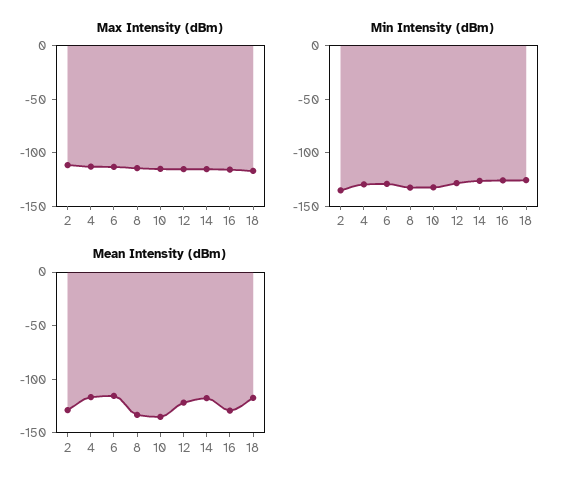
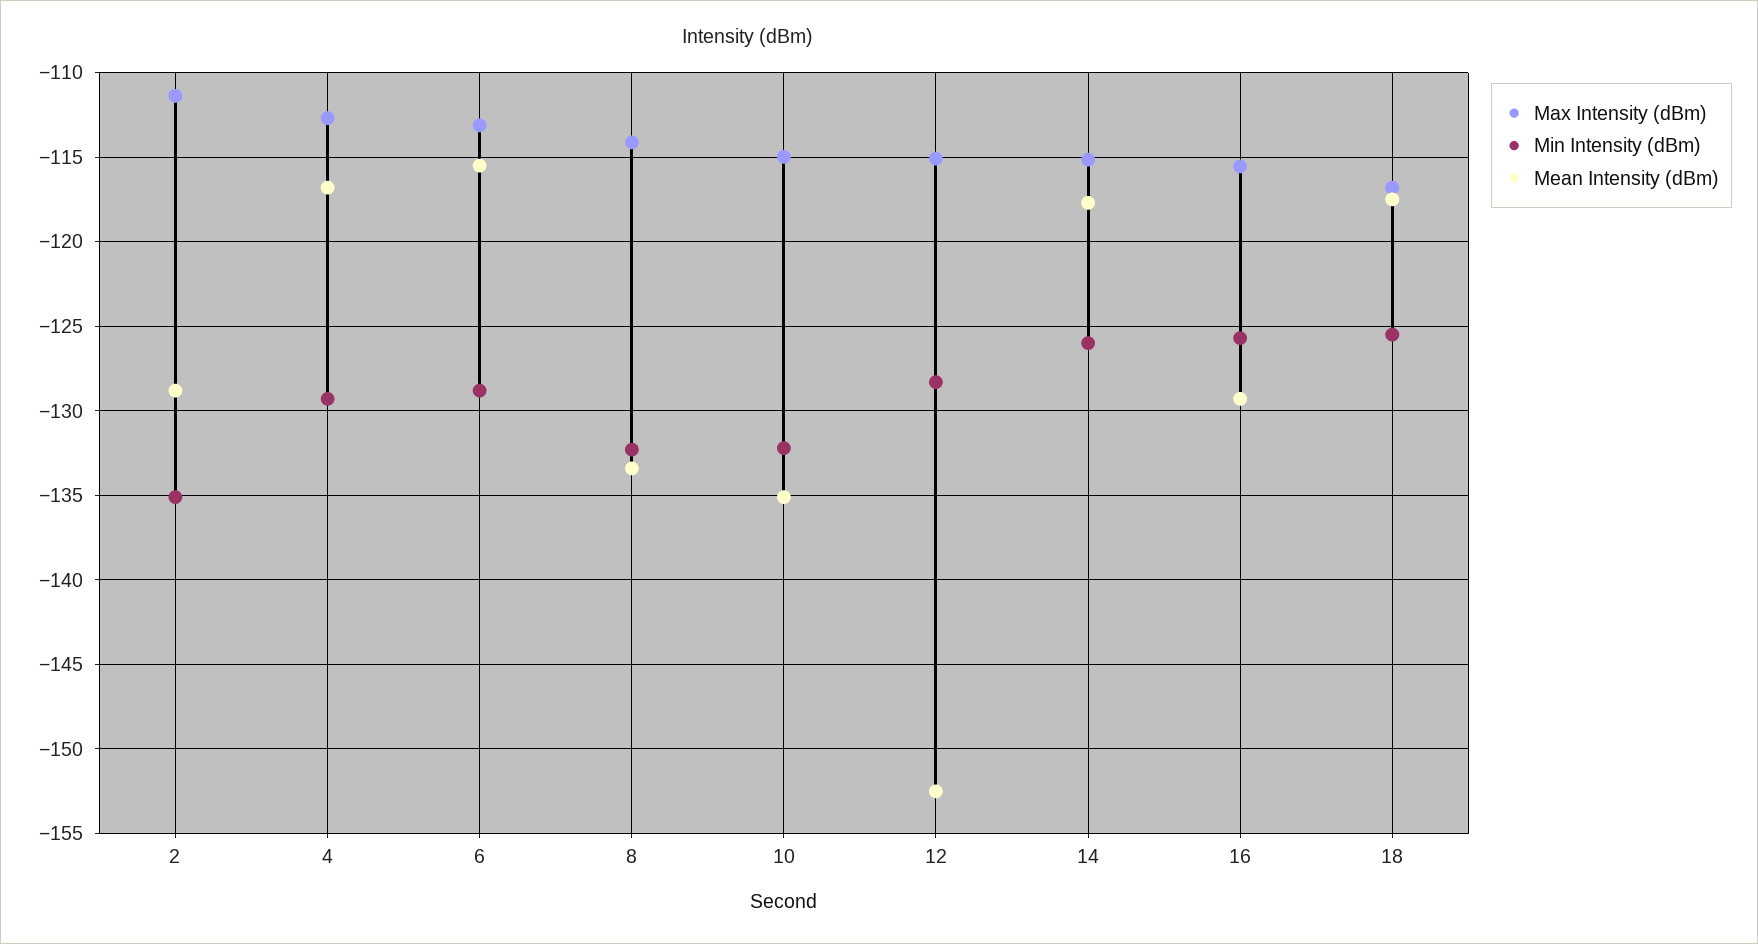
Mean Intensity (dBm), 12: -120 -> -152.5

